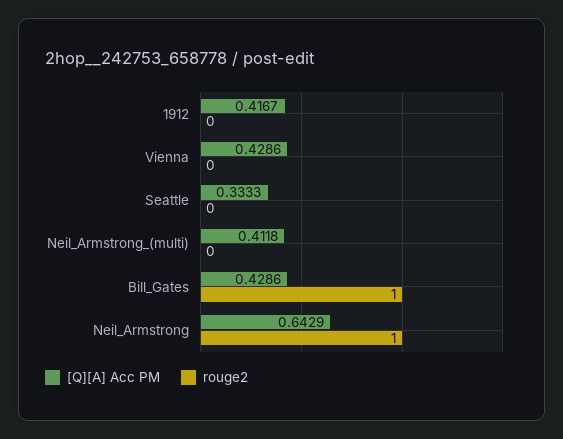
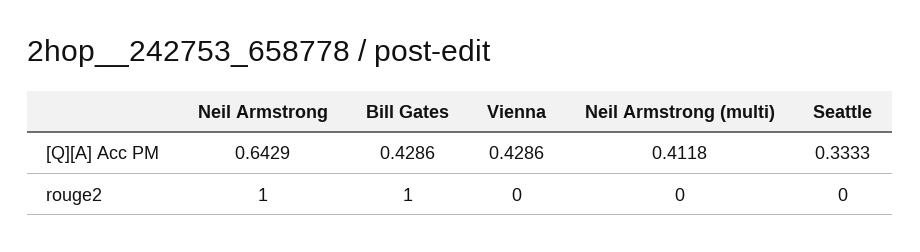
[Q][A] Acc PM, 1912: 0.4167 -> none
rouge2, 1912: 0 -> none

